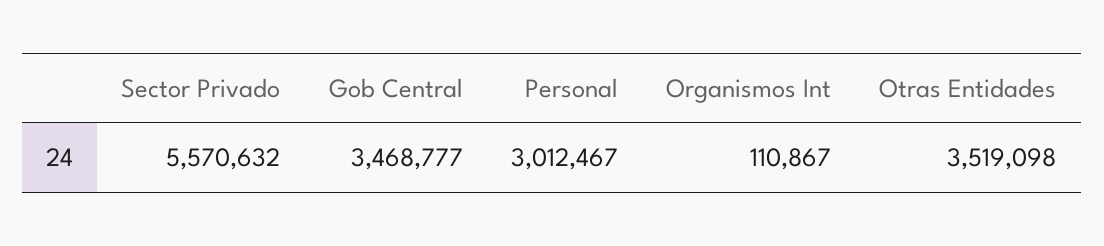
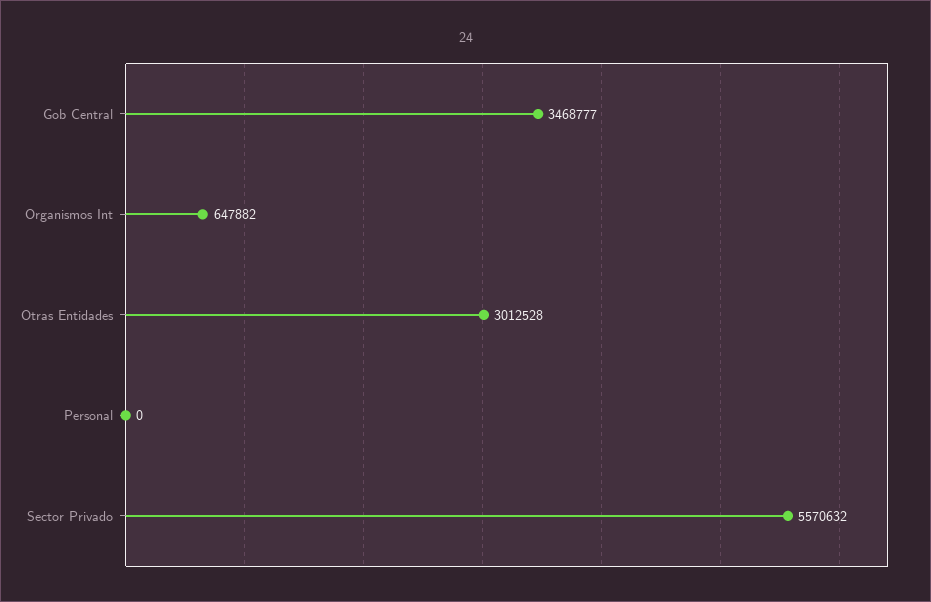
Personal: 3012467 -> 0
Organismos Int: 110867 -> 647882
Otras Entidades: 3519098 -> 3012528

